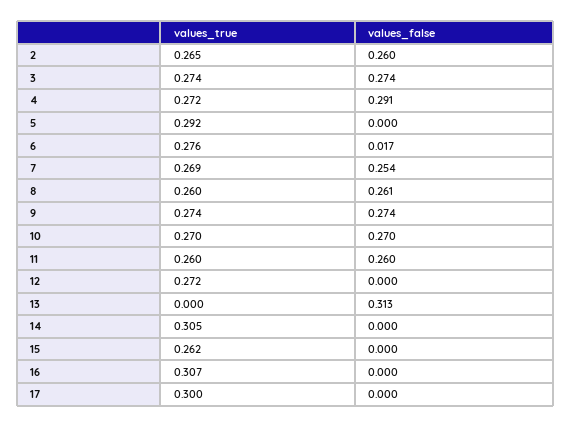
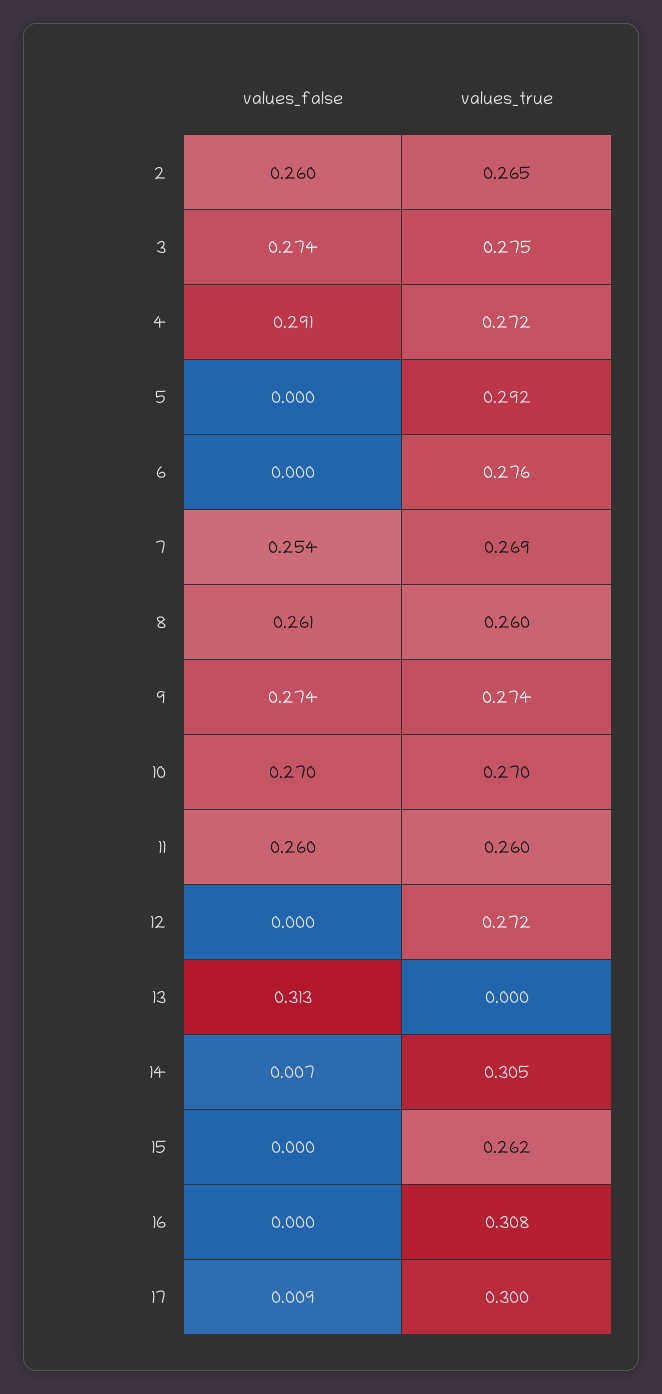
values_true, 3: 0.274 -> 0.275
values_false, 6: 0.017 -> 0
values_false, 14: 0 -> 0.007
values_true, 16: 0.307 -> 0.308
values_false, 17: 0 -> 0.009

